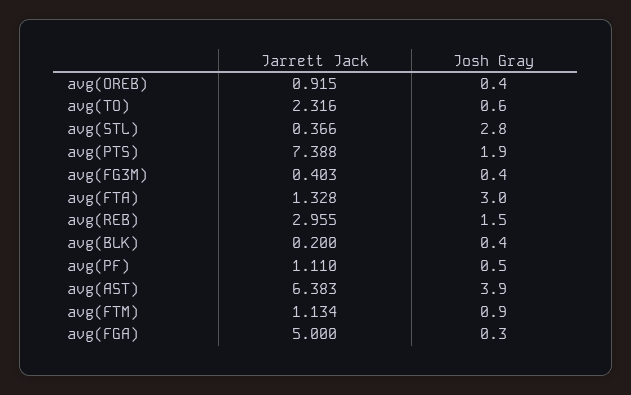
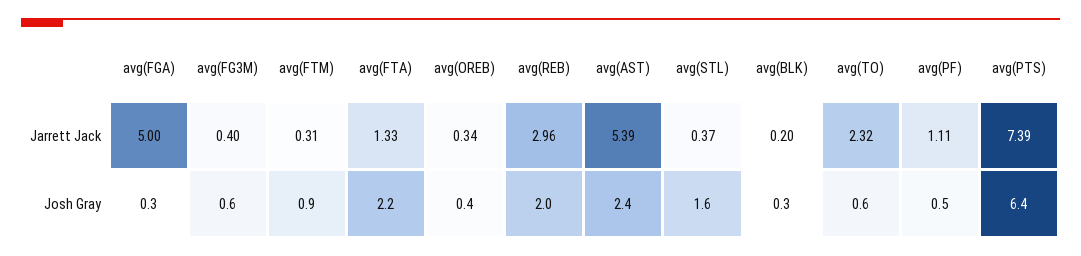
Jarrett Jack, avg(OREB): 0.915 -> 0.34
Josh Gray, avg(STL): 2.8 -> 1.6
Josh Gray, avg(PTS): 1.9 -> 6.4
Josh Gray, avg(FG3M): 0.4 -> 0.6
Josh Gray, avg(FTA): 3 -> 2.2
Josh Gray, avg(REB): 1.5 -> 2
Josh Gray, avg(BLK): 0.4 -> 0.3
Jarrett Jack, avg(AST): 6.383 -> 5.39
Josh Gray, avg(AST): 3.9 -> 2.4
Jarrett Jack, avg(FTM): 1.134 -> 0.31

